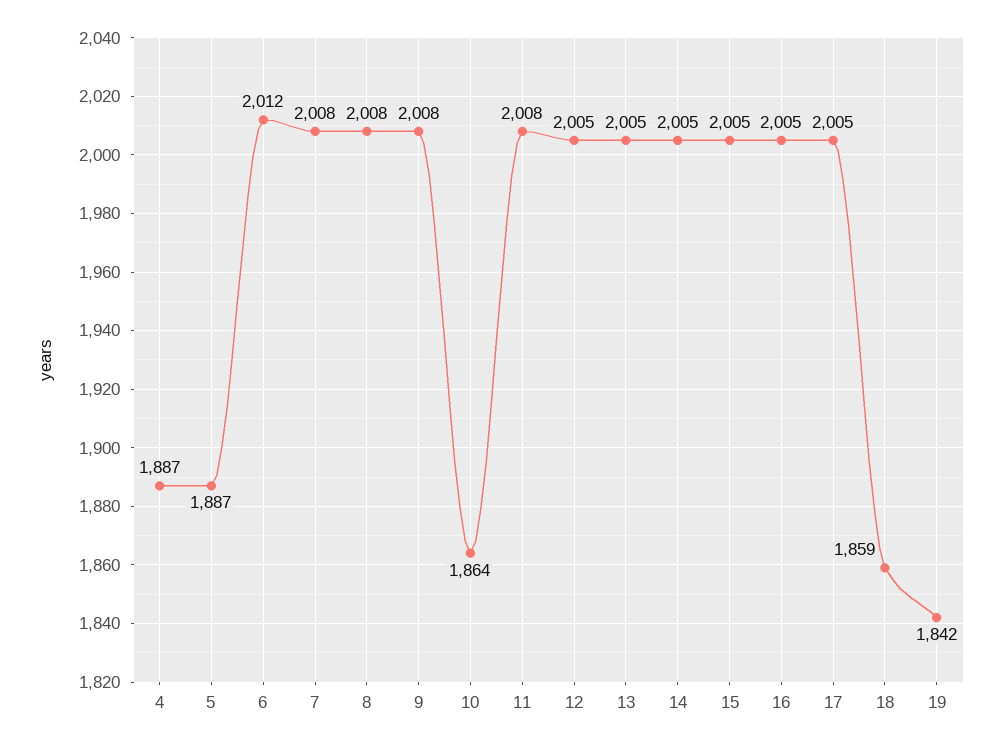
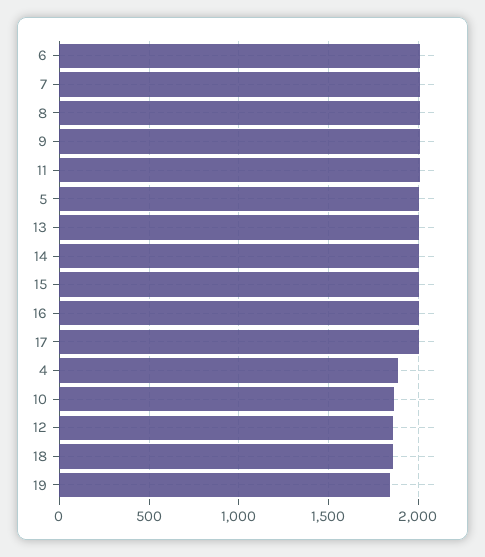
5: 1887 -> 2000
12: 2005 -> 1850

